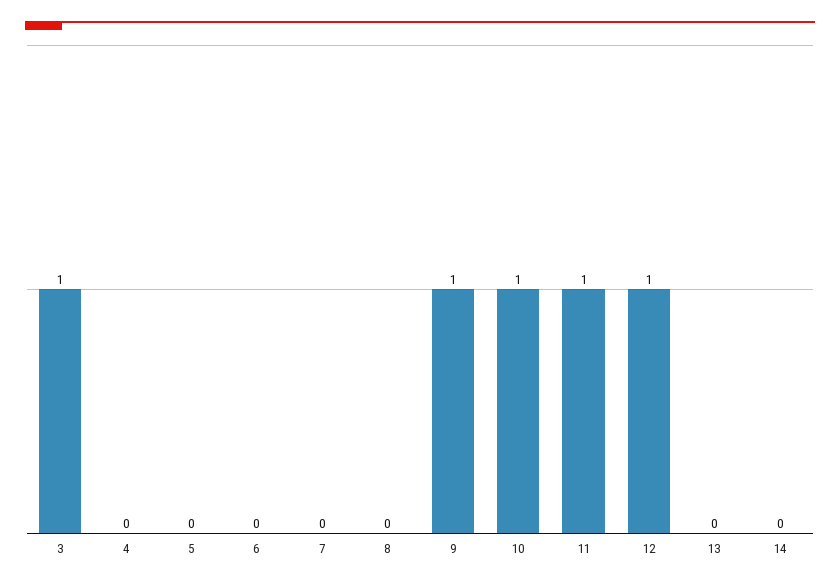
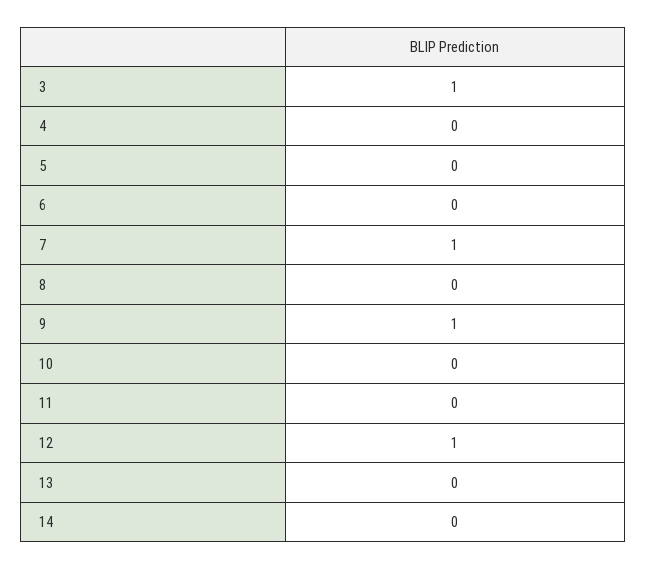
7: 0 -> 1
10: 1 -> 0
11: 1 -> 0

